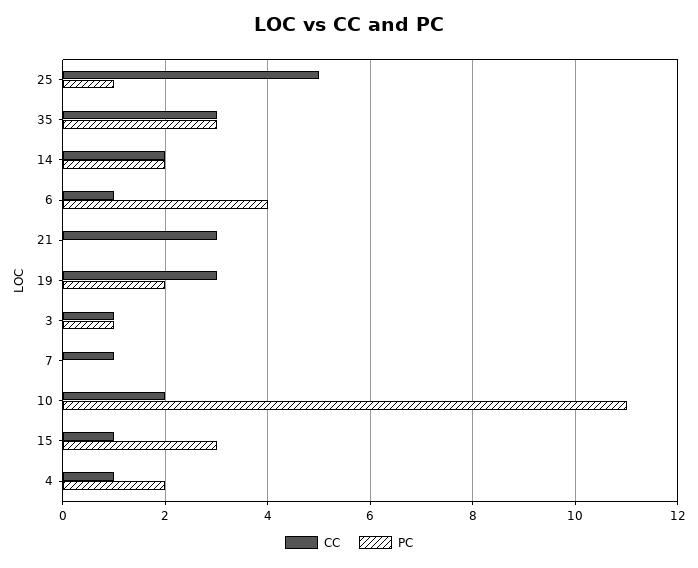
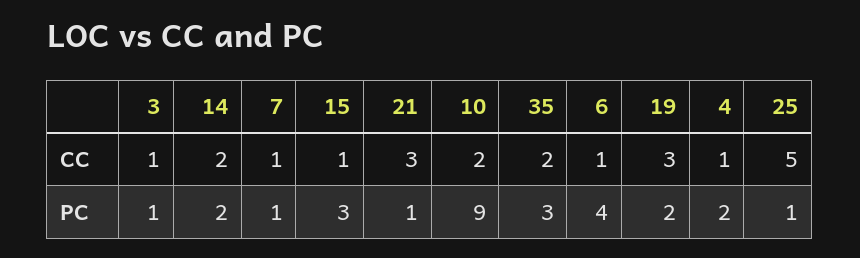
CC, 35: 3 -> 2
PC, 21: 0 -> 1
PC, 7: 0 -> 1
PC, 10: 11 -> 9

